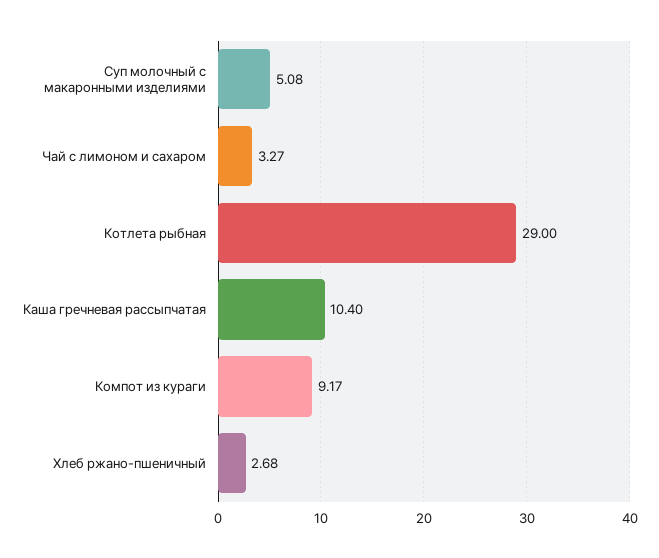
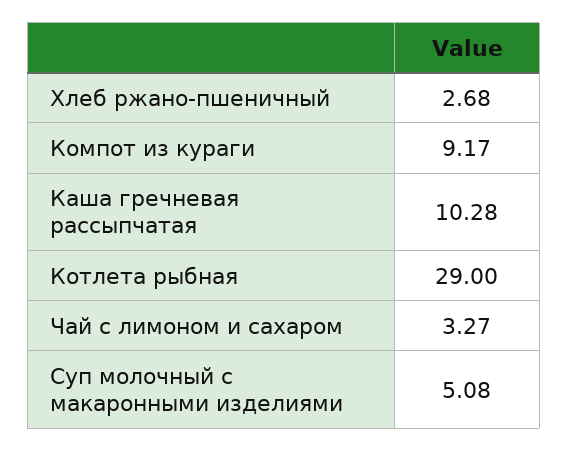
Каша гречневая рассыпчатая: 10.4 -> 10.28

